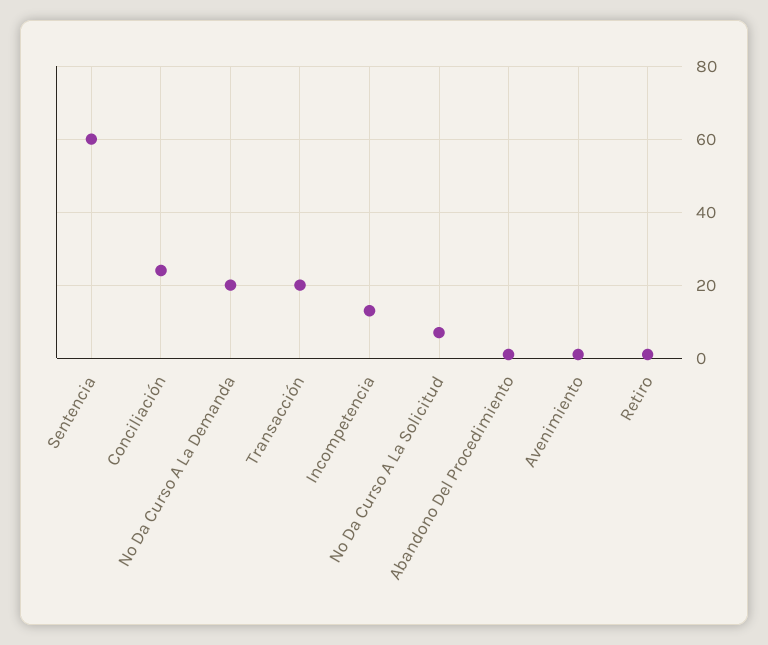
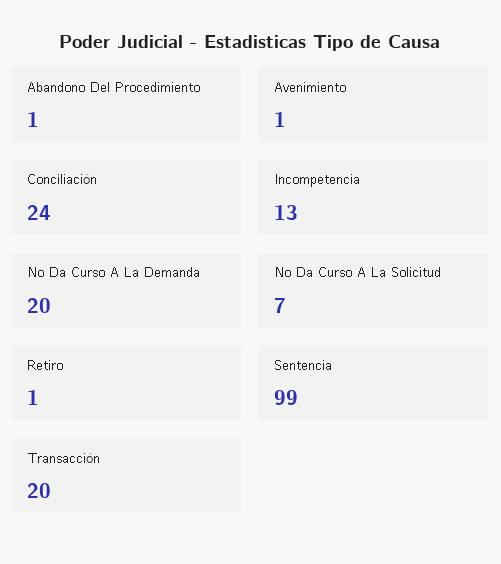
Sentencia: 60 -> 99

